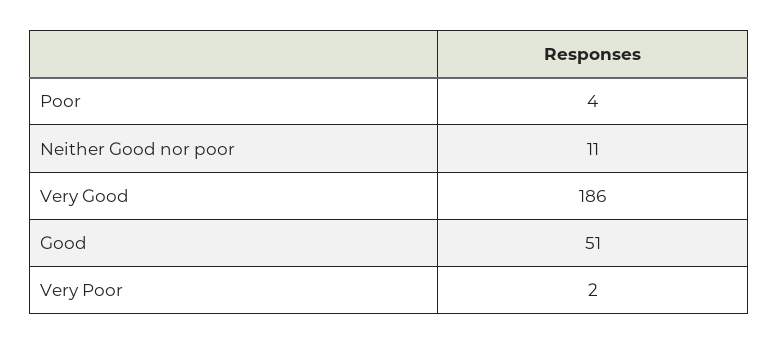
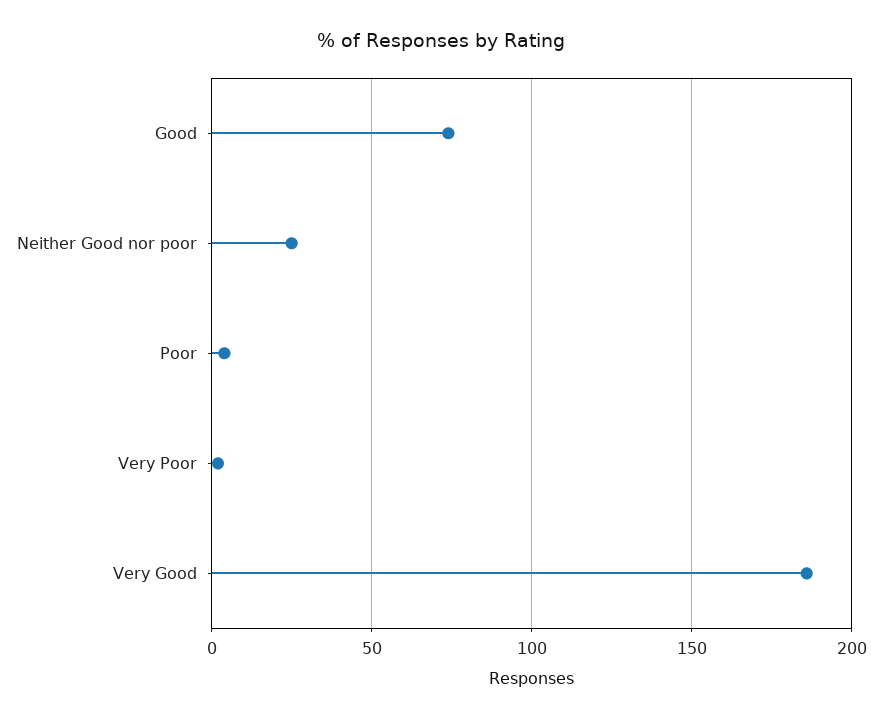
Neither Good nor poor: 11 -> 25
Good: 51 -> 75

